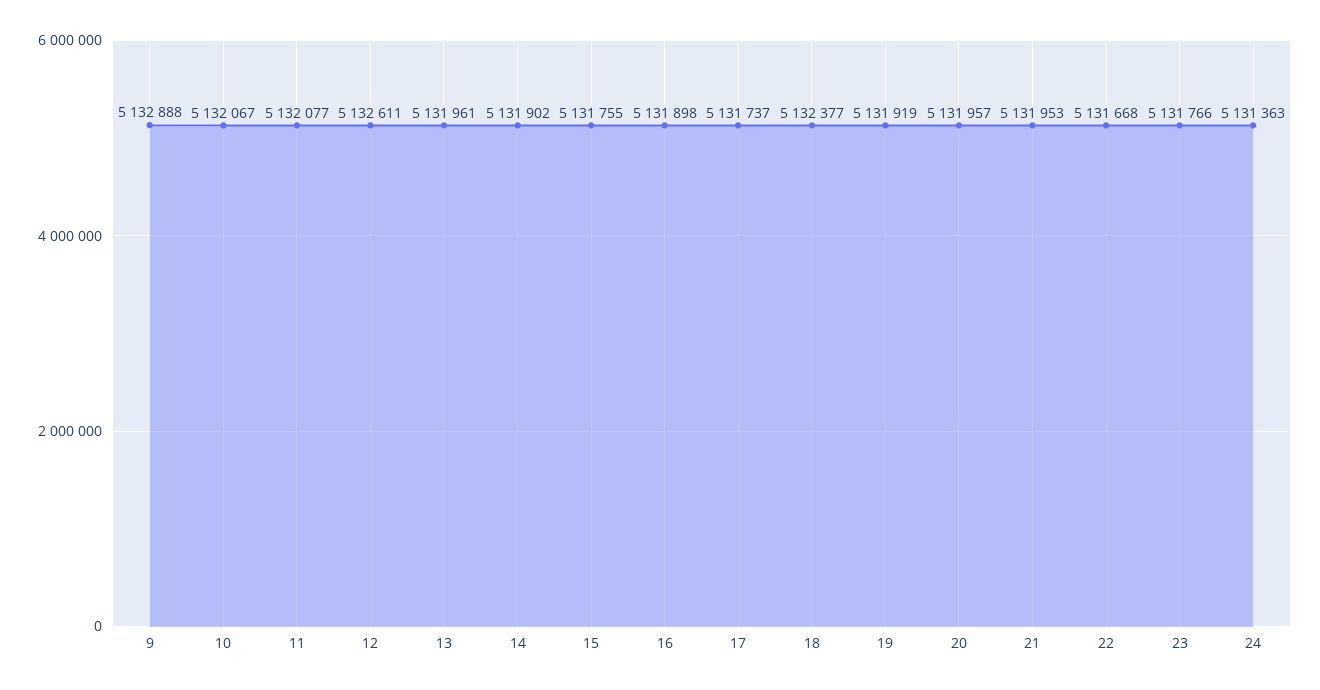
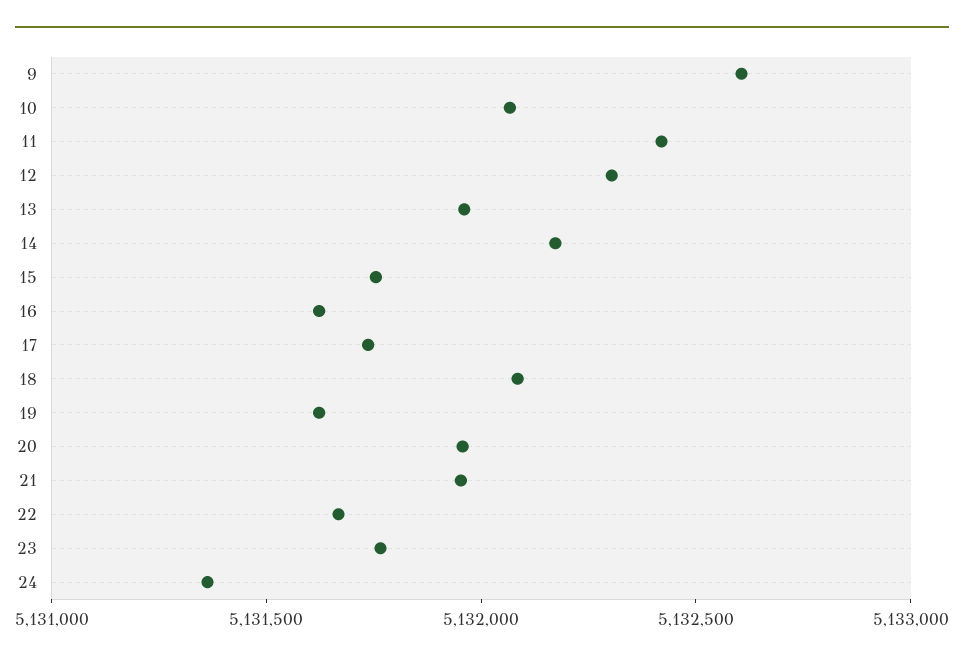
9: 5132888 -> 5132600
11: 5132077 -> 5132400
12: 5132611 -> 5132300
14: 5131902 -> 5132200
16: 5131898 -> 5131600
18: 5132377 -> 5132100
19: 5131919 -> 5131600

